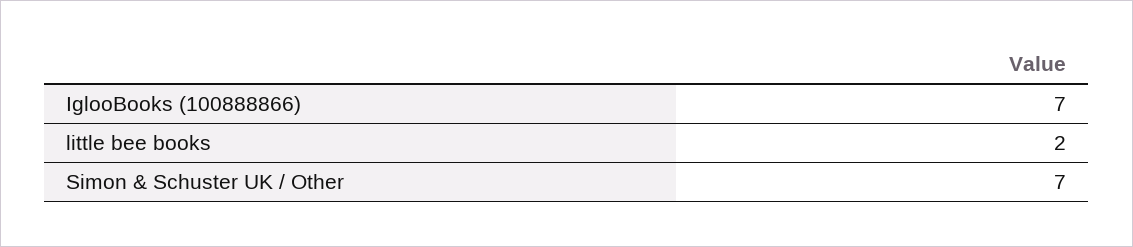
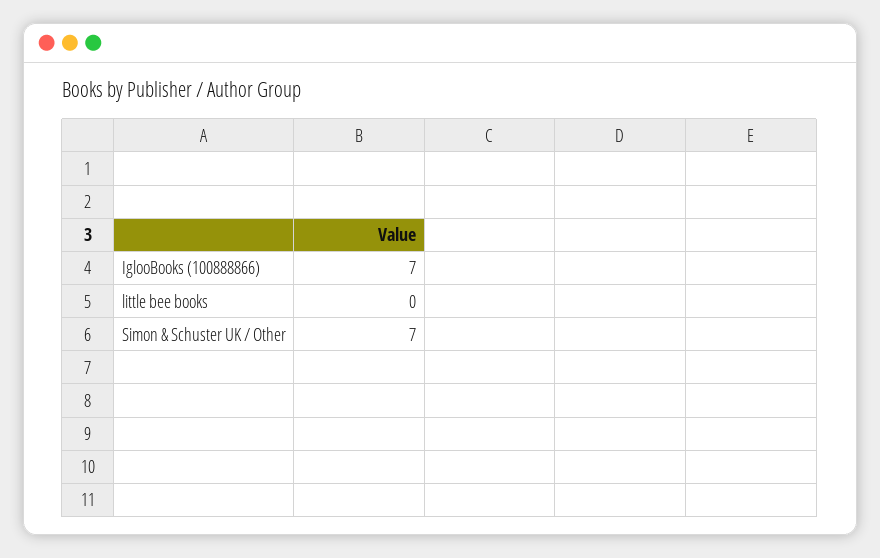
little bee books: 2 -> 0

